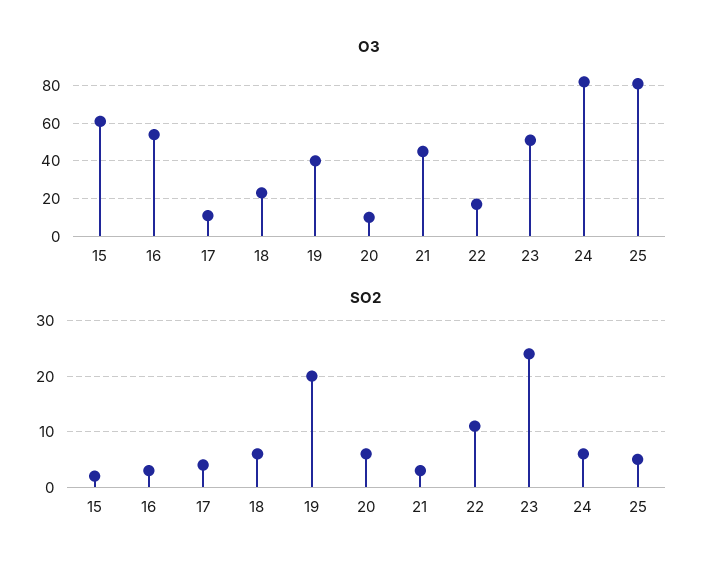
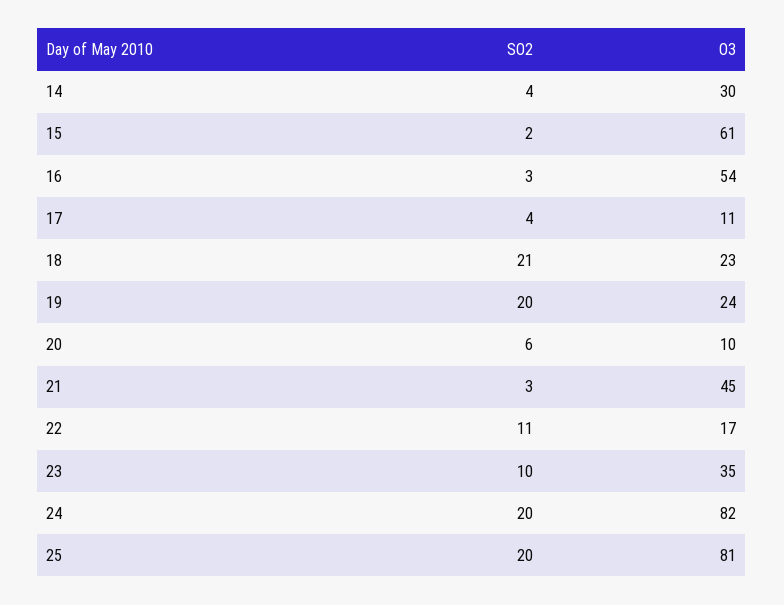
O3, 19: 40 -> 24
O3, 23: 50 -> 35
SO2, 18: 5 -> 21
SO2, 23: 25 -> 10
SO2, 24: 5 -> 20
SO2, 25: 5 -> 20
SO2, 14: none -> 4
O3, 14: none -> 30

